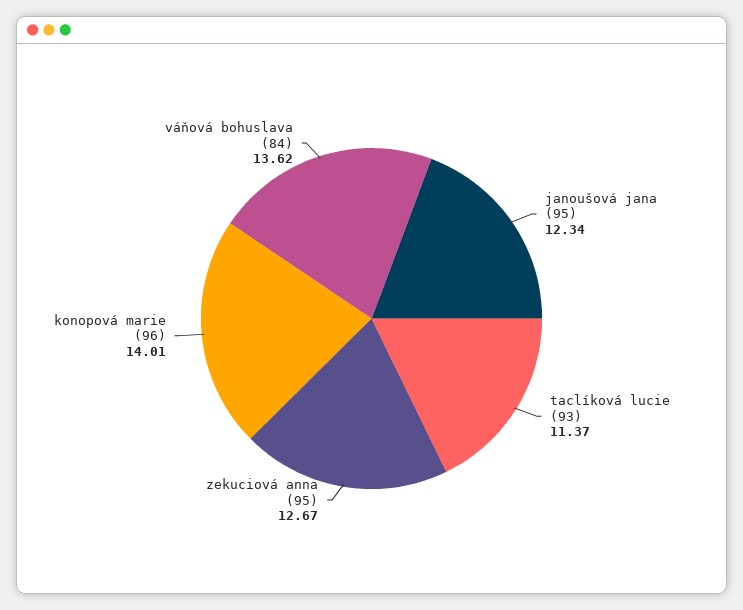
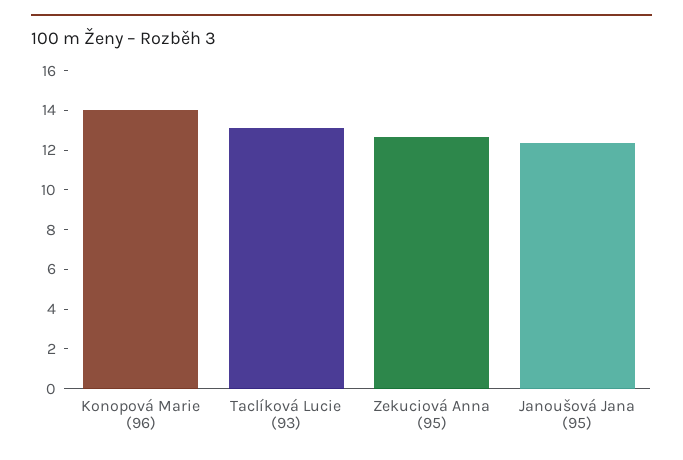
taclíková lucie (93): 11.37 -> 13
váňová bohuslava (84): 13.62 -> none

